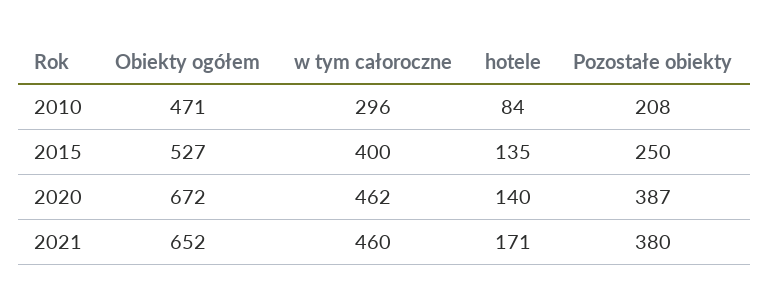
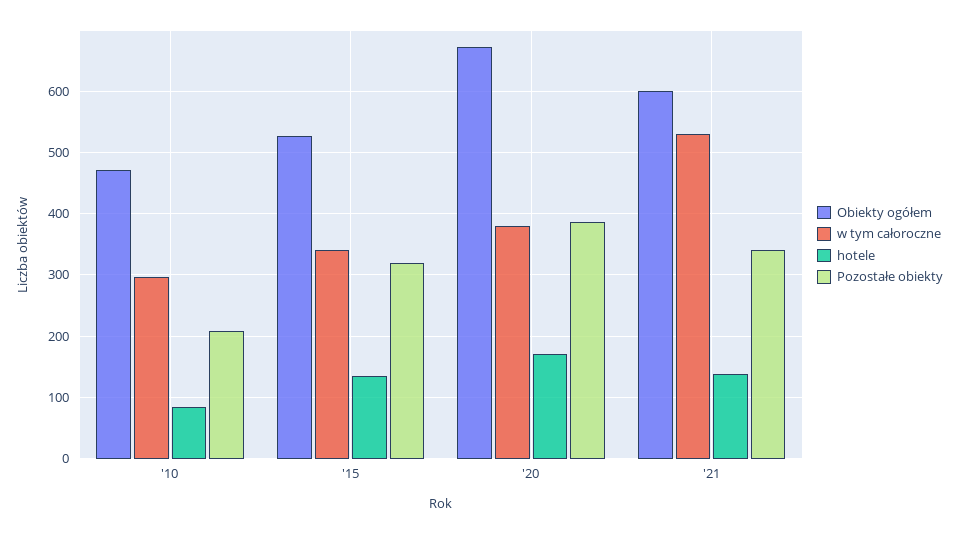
w tym całoroczne, 2015: 400 -> 340
Pozostałe obiekty, 2015: 250 -> 320
w tym całoroczne, 2020: 462 -> 380
hotele, 2020: 140 -> 170
Obiekty ogółem, 2021: 652 -> 600
w tym całoroczne, 2021: 460 -> 530
hotele, 2021: 171 -> 140
Pozostałe obiekty, 2021: 380 -> 340

